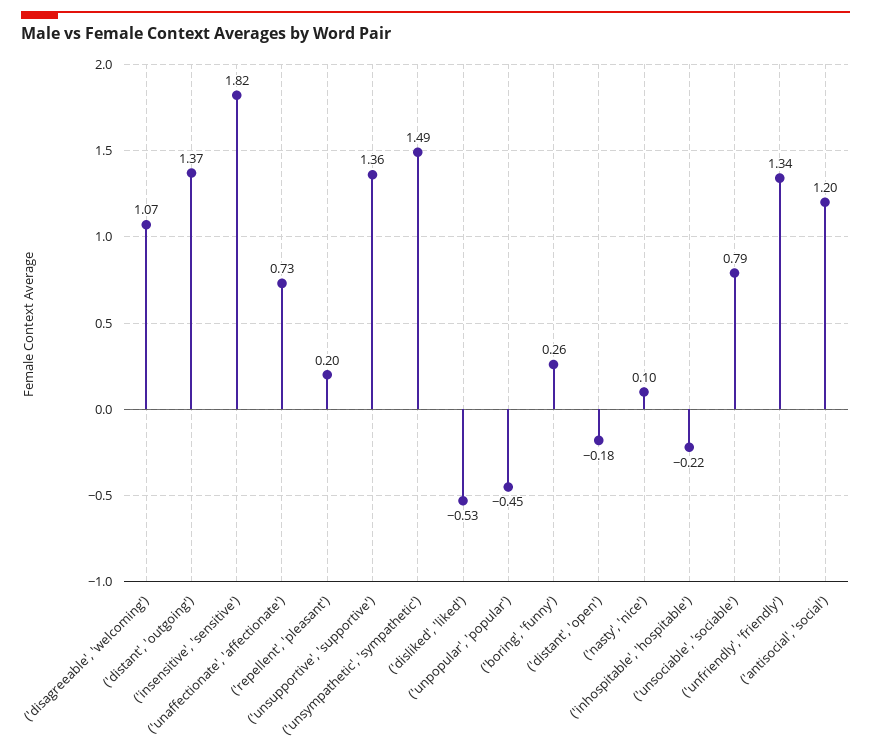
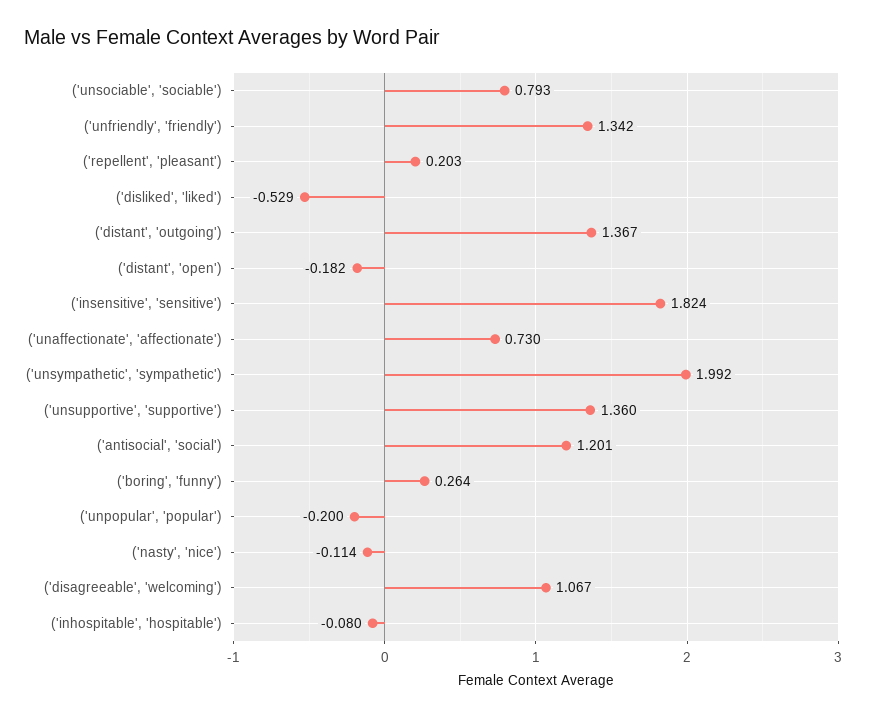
('unsympathetic', 'sympathetic'): 1.49 -> 1.992
('unpopular', 'popular'): -0.45 -> -0.2
('nasty', 'nice'): 0.1 -> -0.114
('inhospitable', 'hospitable'): -0.22 -> -0.08

